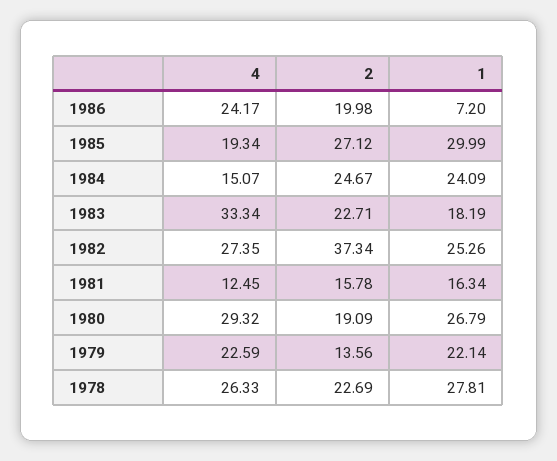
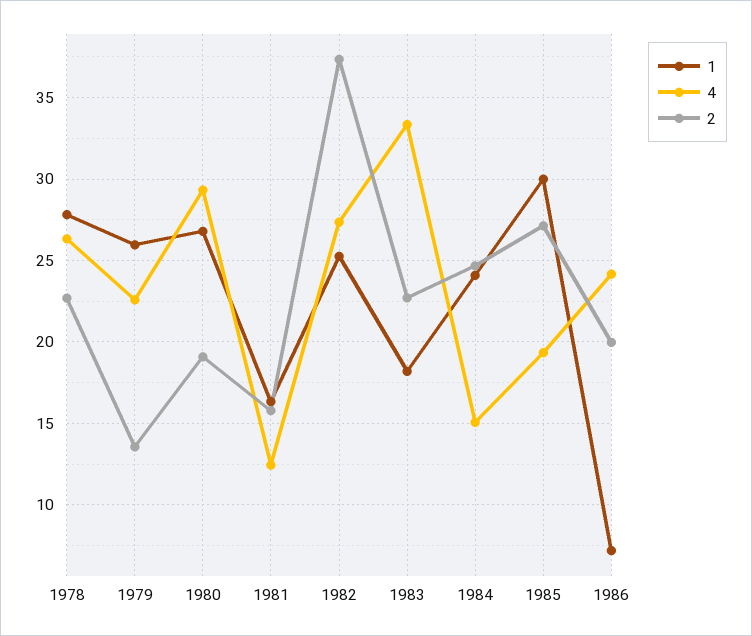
1, 1979: 22.14 -> 26

